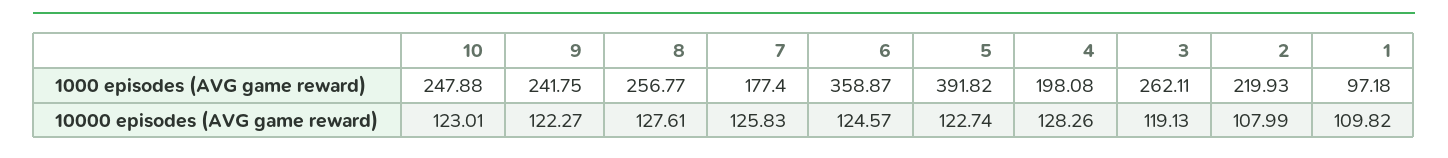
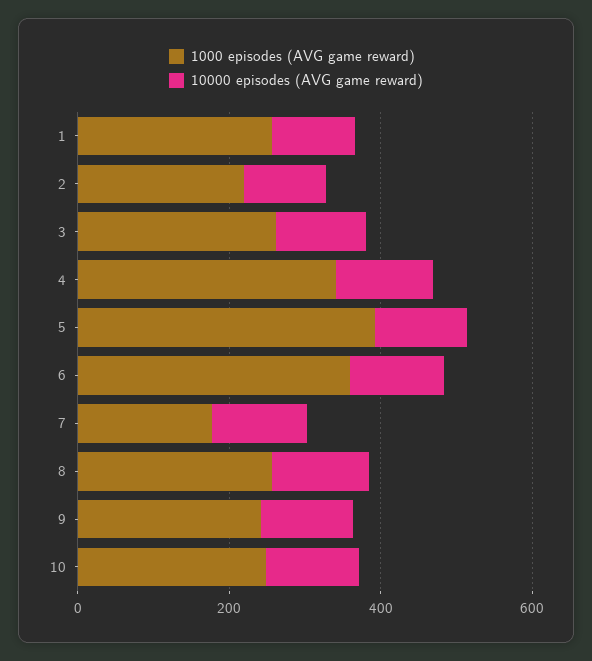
1000 episodes (AVG game reward), 4: 198.08 -> 350
1000 episodes (AVG game reward), 1: 97.18 -> 250

